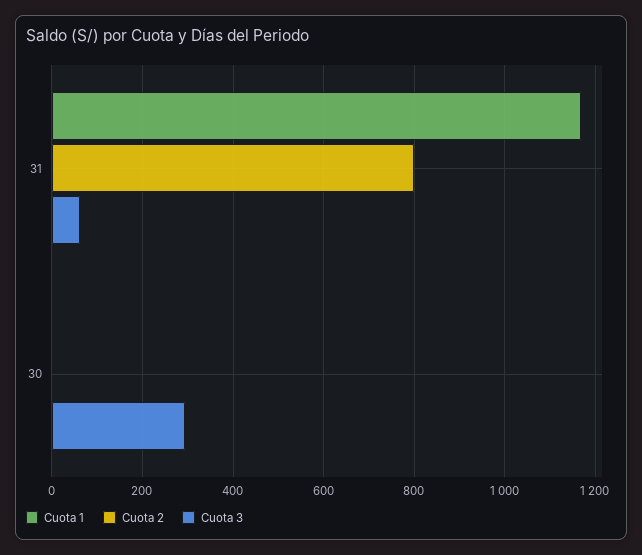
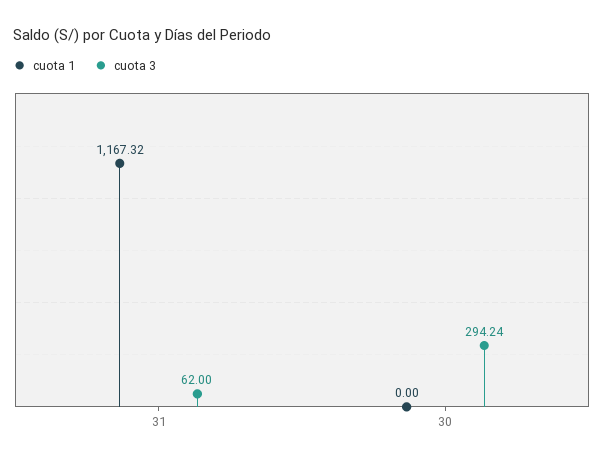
Cuota 2, 31: 800 -> none
Cuota 2, 30: 0 -> none

